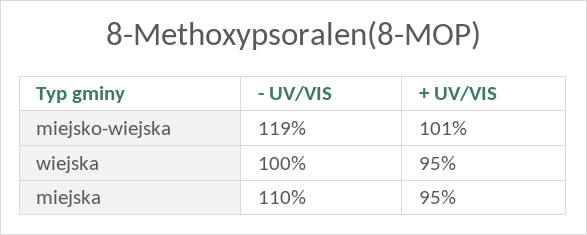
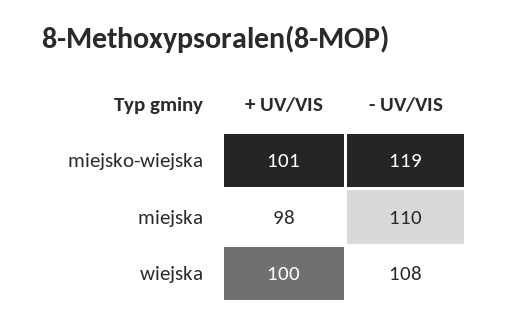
- UV/VIS, wiejska: 100 -> 108
+ UV/VIS, wiejska: 95 -> 100
+ UV/VIS, miejska: 95 -> 98

